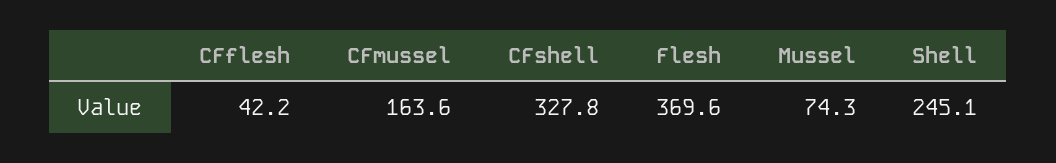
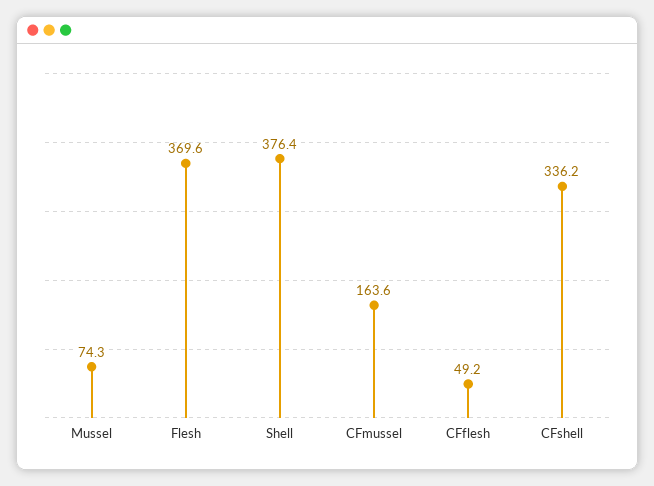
CFflesh: 42.2 -> 49.2
CFshell: 327.8 -> 336.2
Shell: 245.1 -> 376.4

